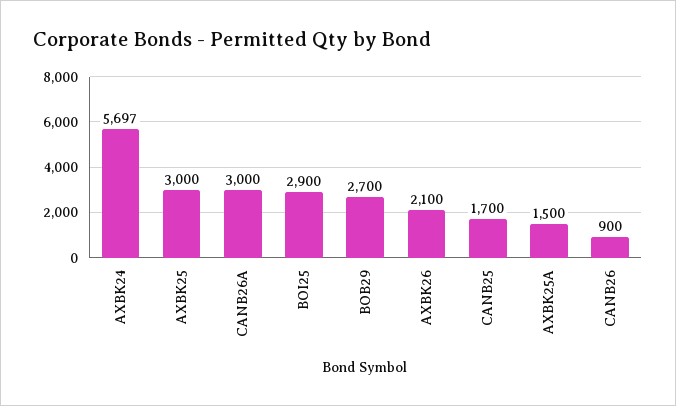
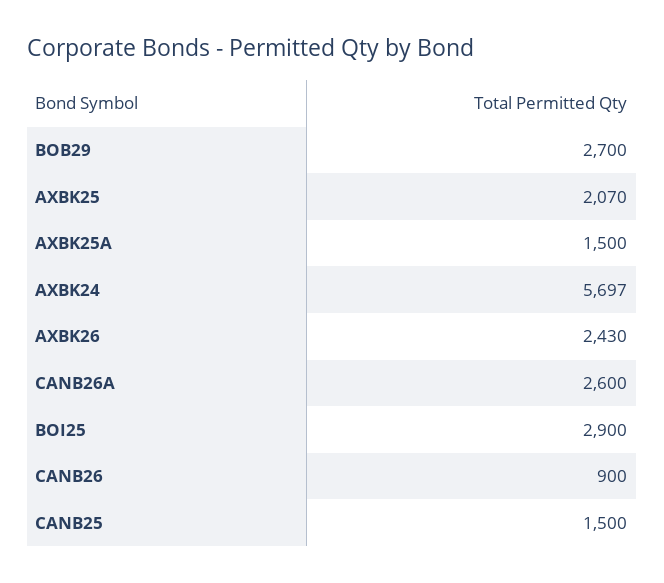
AXBK25: 3000 -> 2070
CANB26A: 3000 -> 2600
AXBK26: 2100 -> 2430
CANB25: 1700 -> 1500

